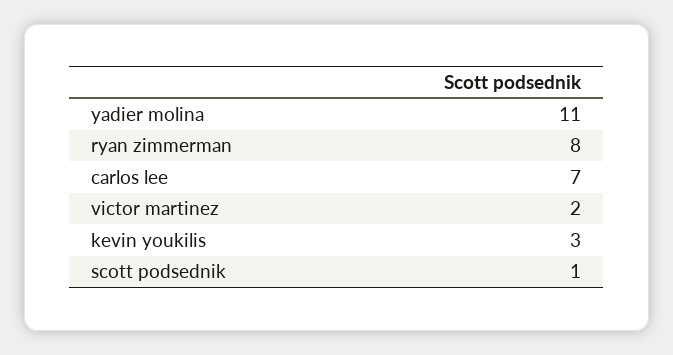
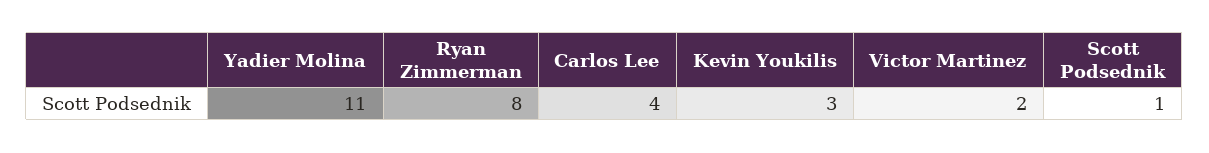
carlos lee: 7 -> 4

